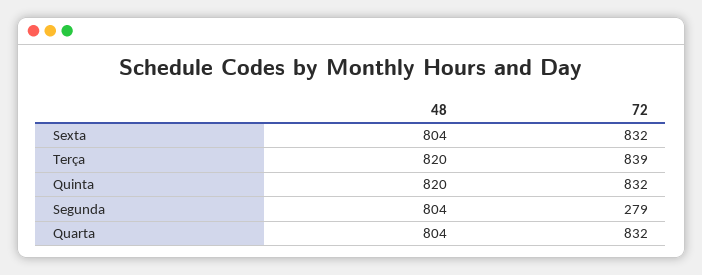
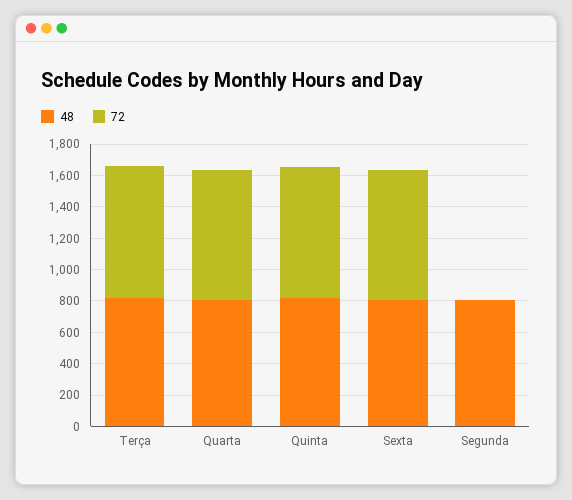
72, Segunda: 279 -> 0

